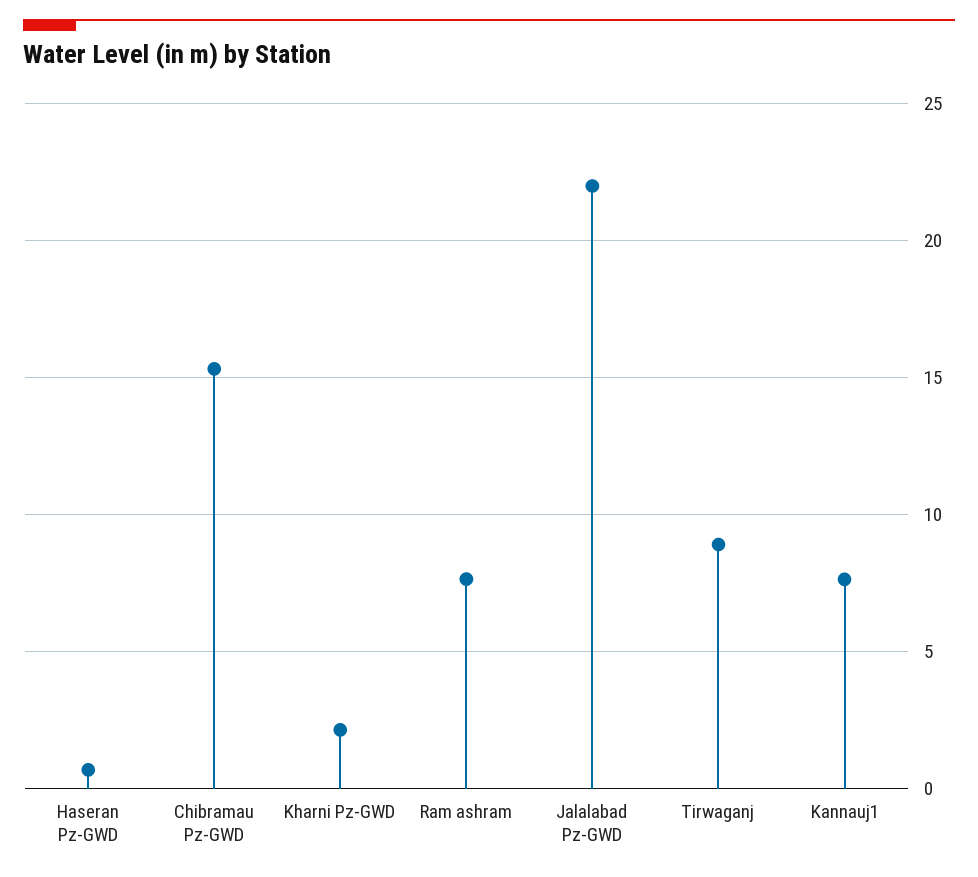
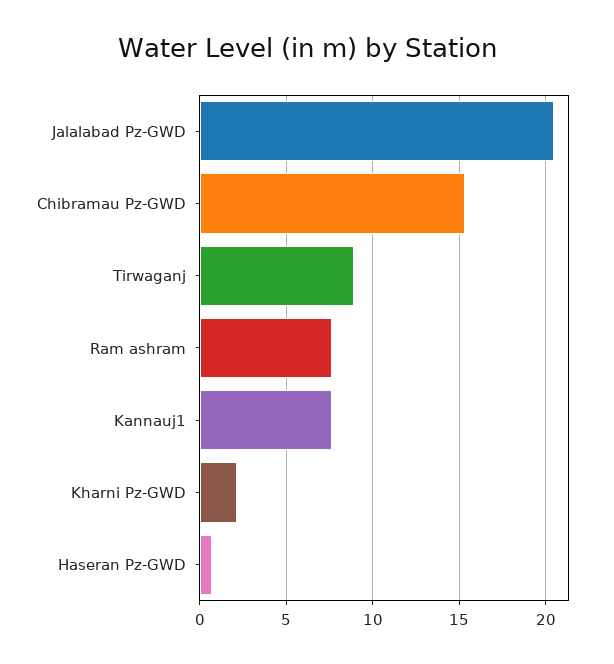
Jalalabad Pz-GWD: 22 -> 20.5

